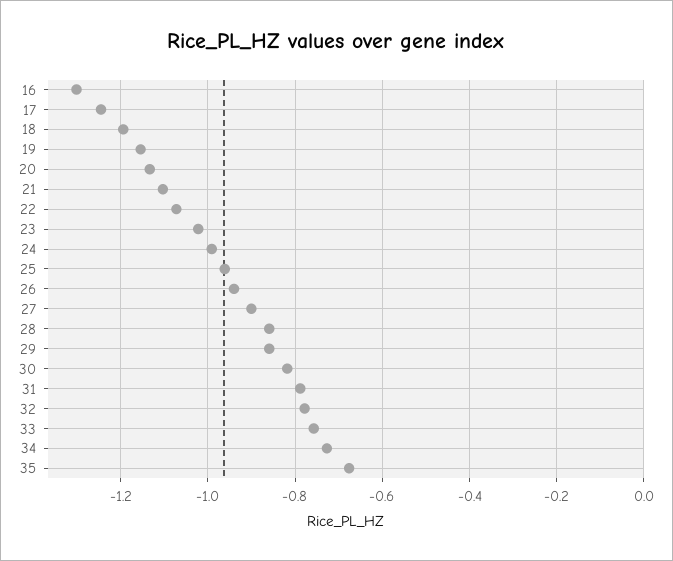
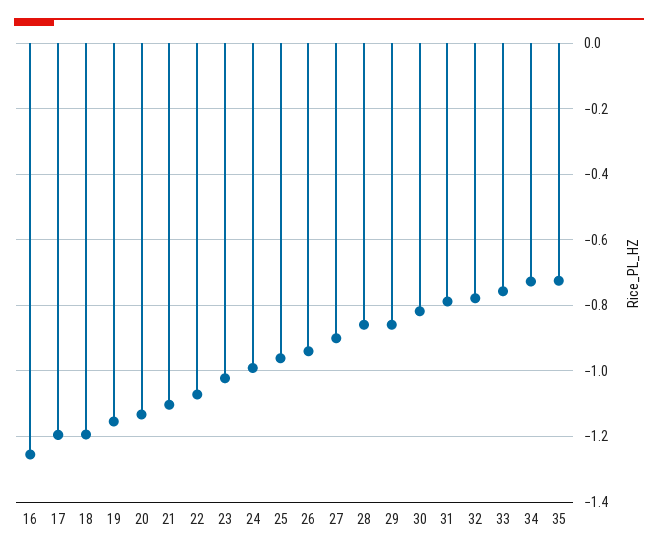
16: -1.3 -> -1.26
17: -1.24 -> -1.2
35: -0.68 -> -0.72

